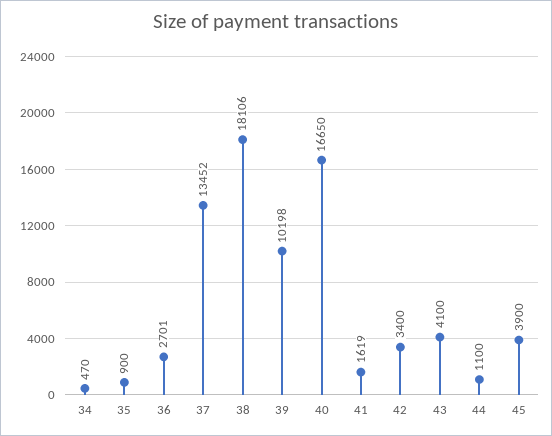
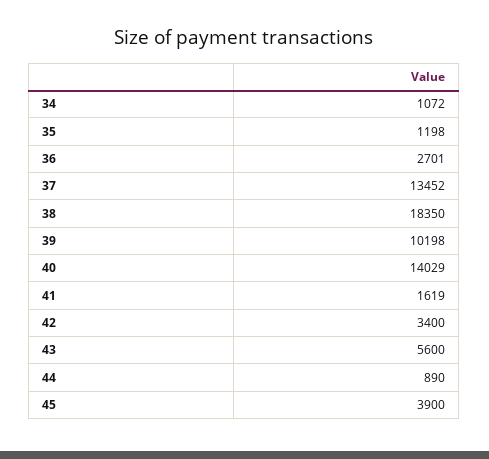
34: 470 -> 1072
35: 900 -> 1198
38: 18106 -> 18350
40: 16650 -> 14029
43: 4100 -> 5600
44: 1100 -> 890

